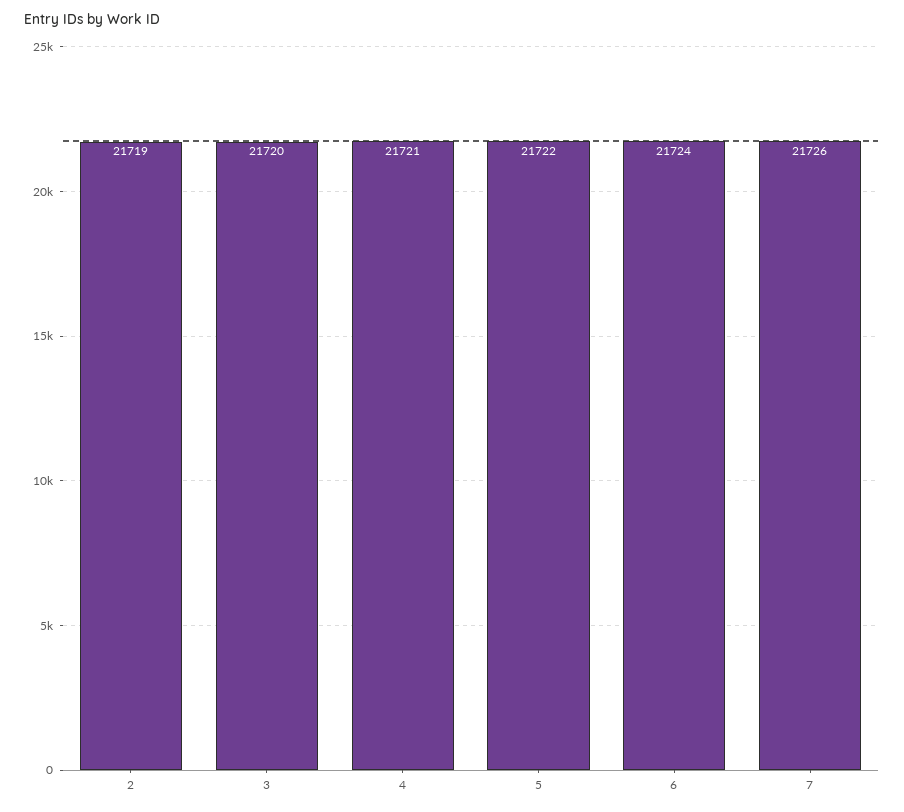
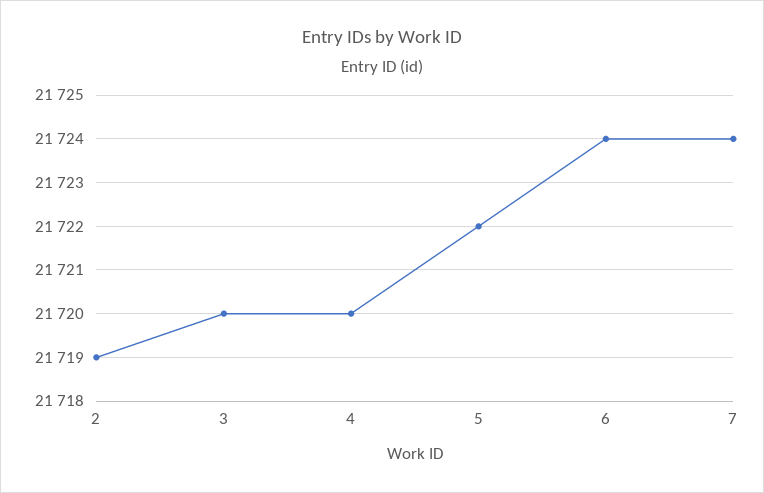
4: 21721 -> 21720
7: 21726 -> 21724

